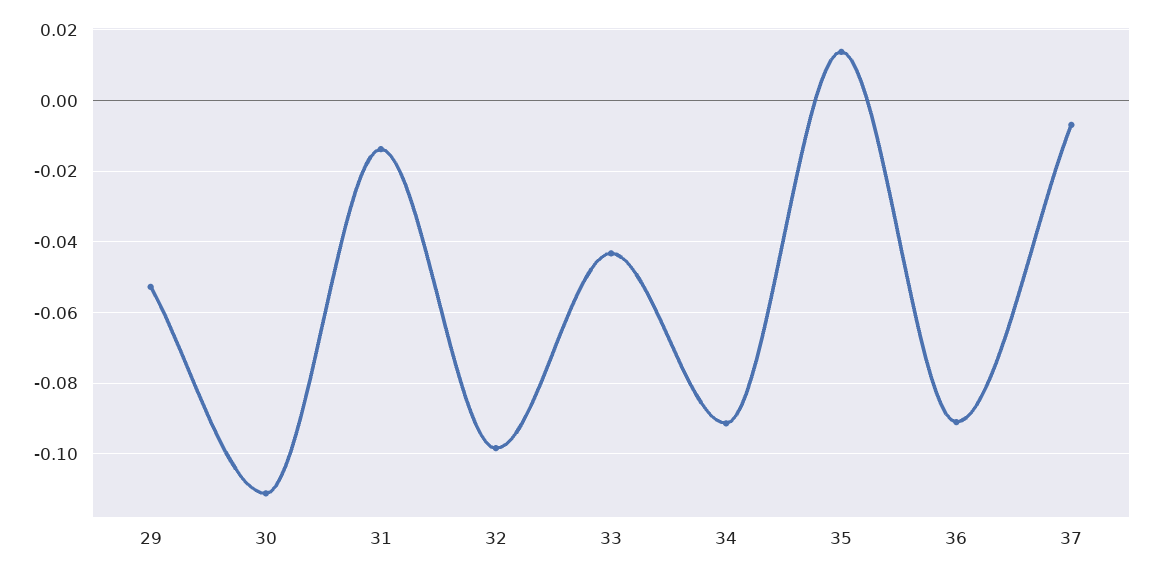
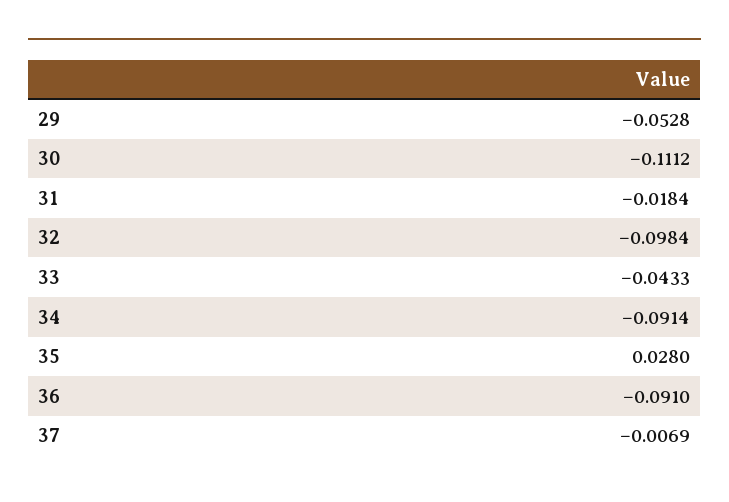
31: -0.014 -> -0.0184
35: 0.014 -> 0.028

